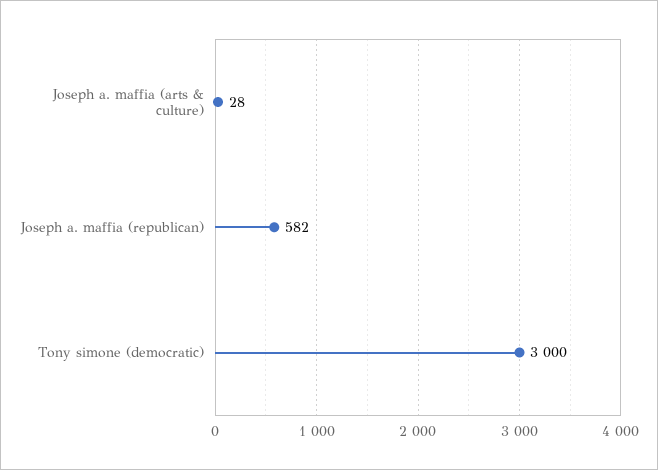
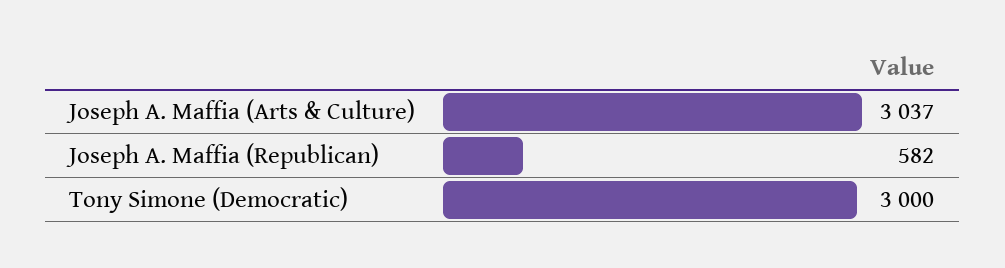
Joseph a. maffia (arts & culture): 28 -> 3037

